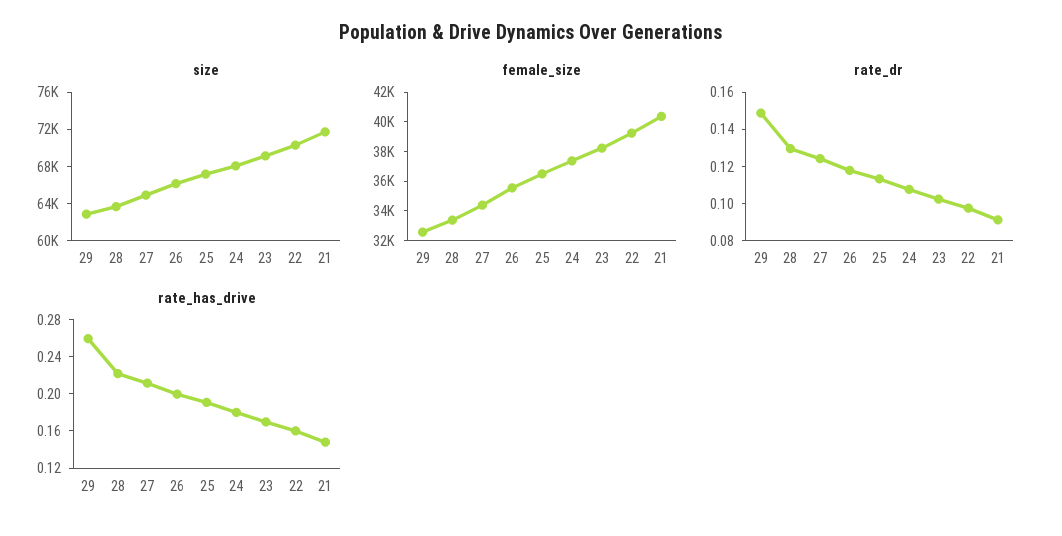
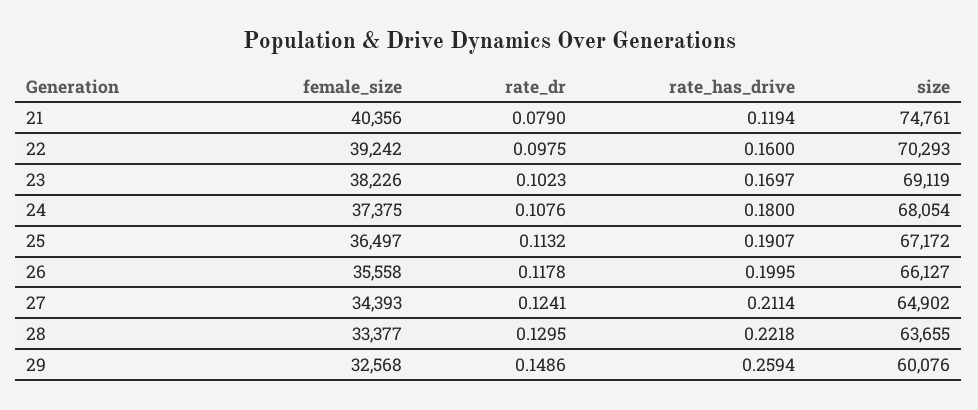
size, 29: 63000 -> 60076
size, 21: 72000 -> 74761
rate_dr, 21: 0.09 -> 0.079
rate_has_drive, 21: 0.15 -> 0.1194

